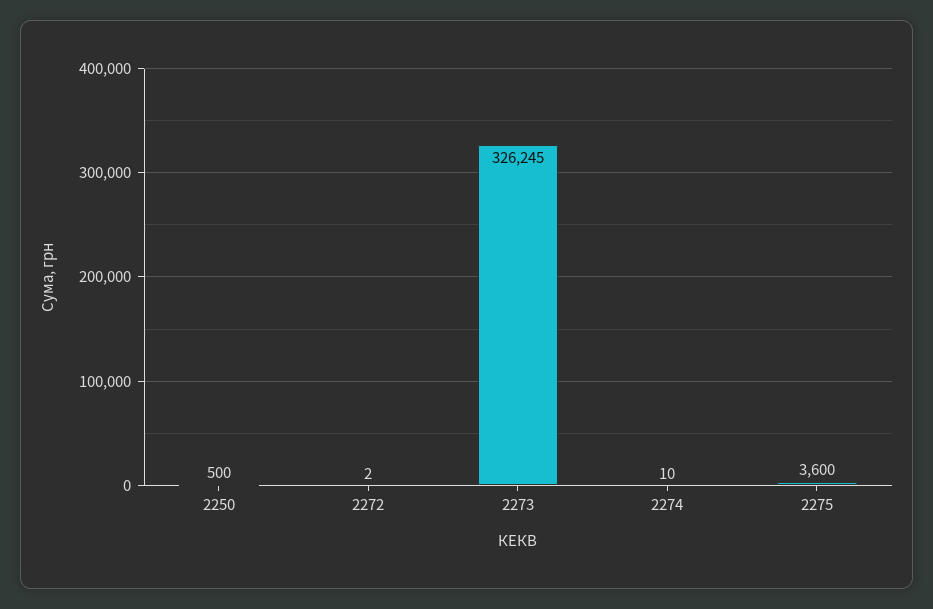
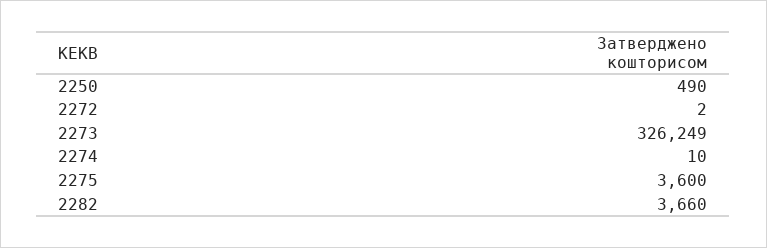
2250: 500 -> 490
2273: 326245 -> 326249
2282: none -> 3660

